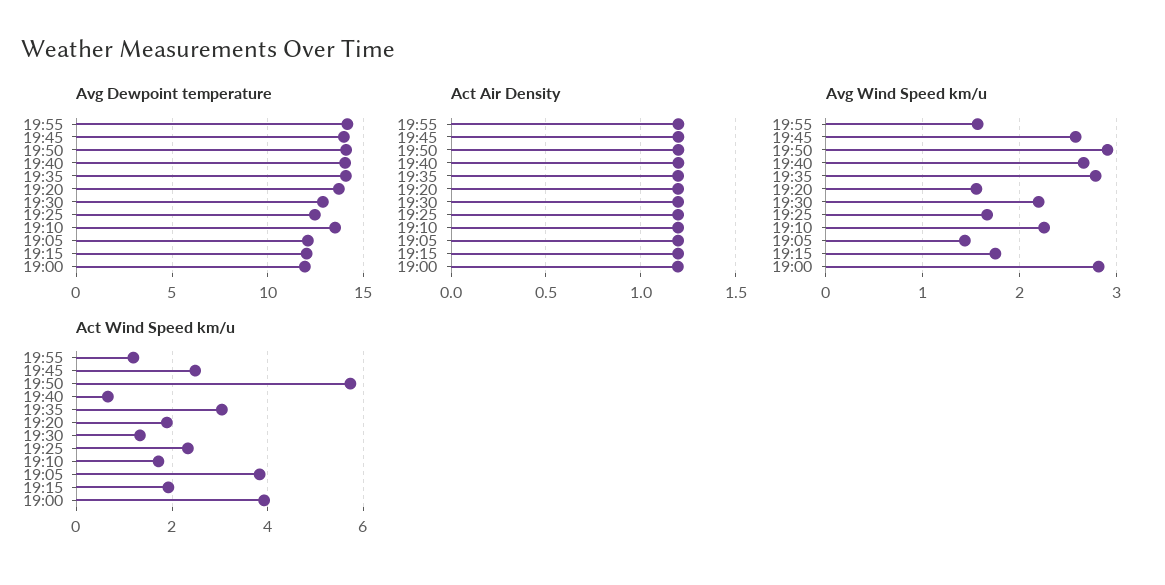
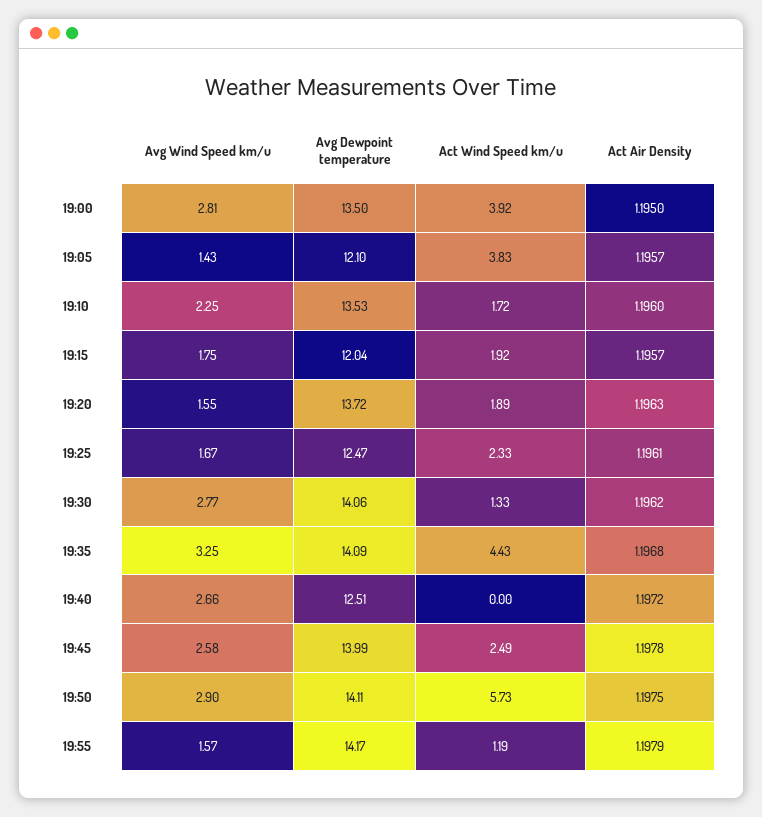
Avg Dewpoint temperature, 19:40: 14 -> 12.51
Avg Dewpoint temperature, 19:30: 13 -> 14.06
Avg Dewpoint temperature, 19:00: 12 -> 13.5
Avg Wind Speed km/u, 19:35: 2.8 -> 3.25
Avg Wind Speed km/u, 19:30: 2.2 -> 2.77
Act Wind Speed km/u, 19:40: 0.6 -> 0
Act Wind Speed km/u, 19:35: 3 -> 4.43

